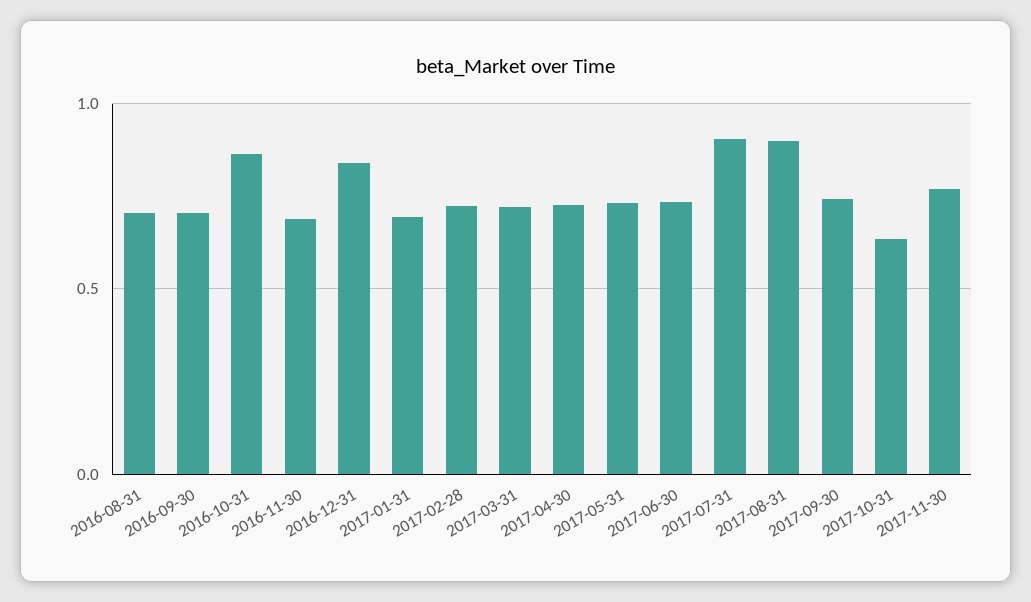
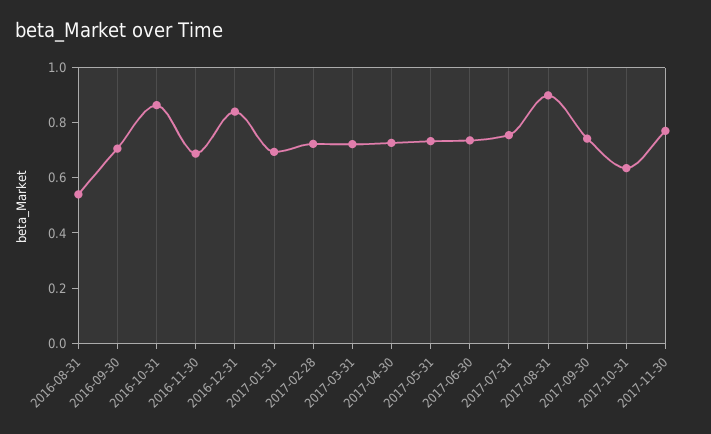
2016-08-31: 0.7 -> 0.55
2017-07-31: 0.9 -> 0.75

